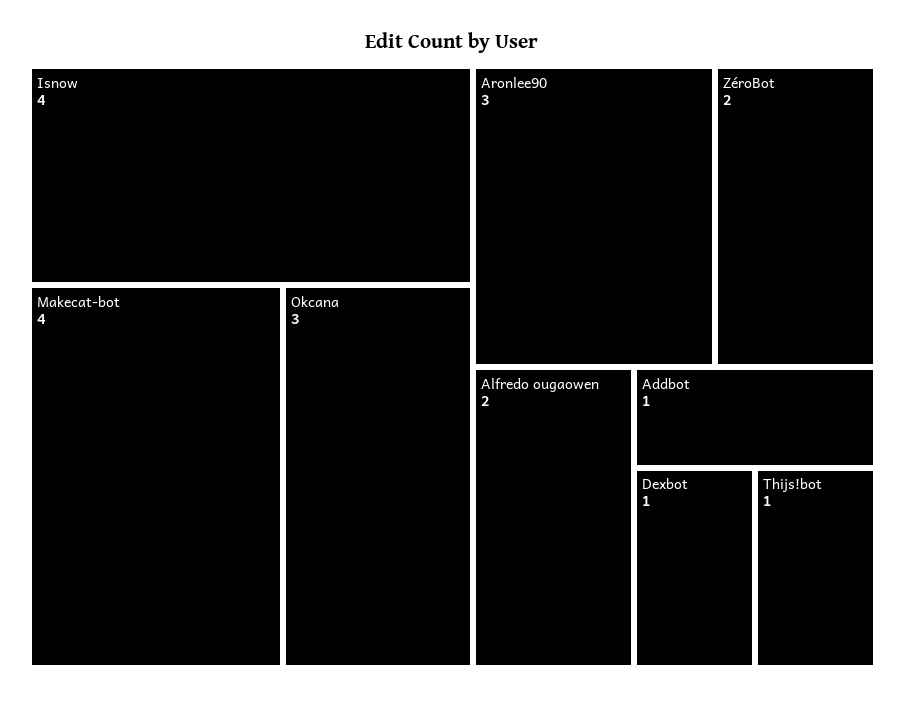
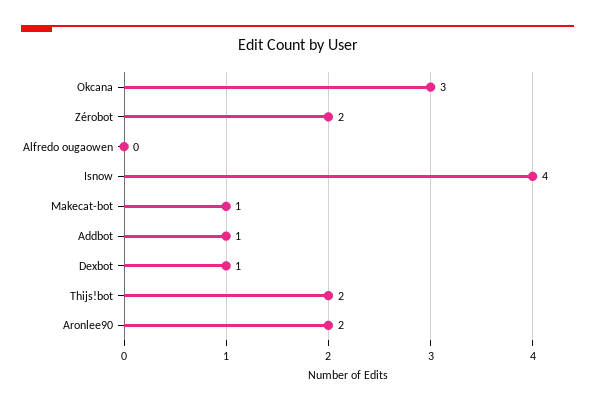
Makecat-bot: 4 -> 1
Aronlee90: 3 -> 2
Alfredo ougaowen: 2 -> 0
Thijs!bot: 1 -> 2

